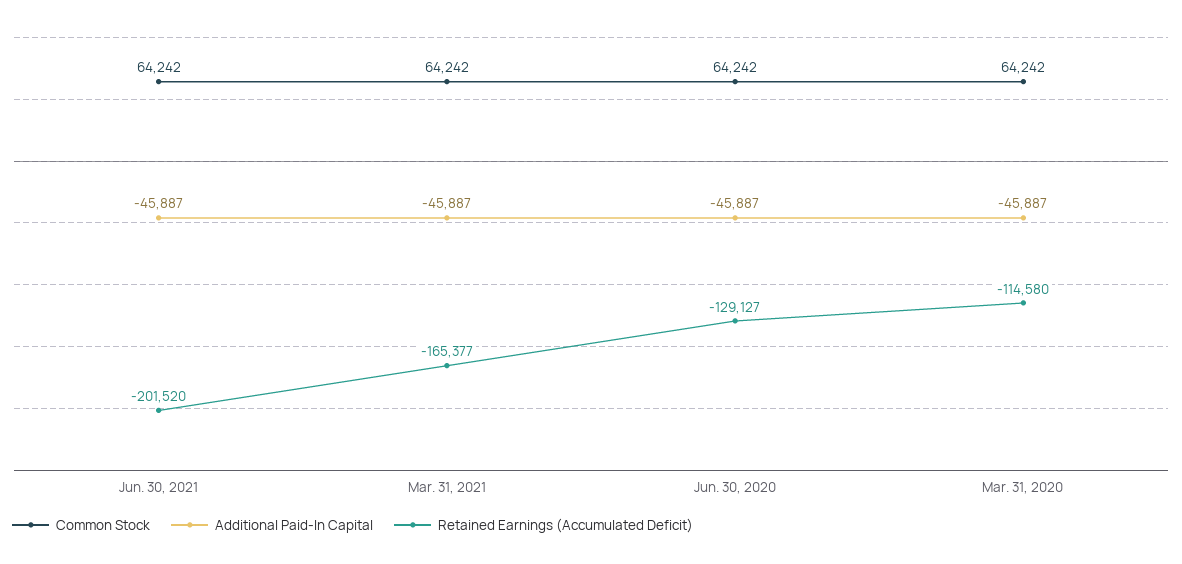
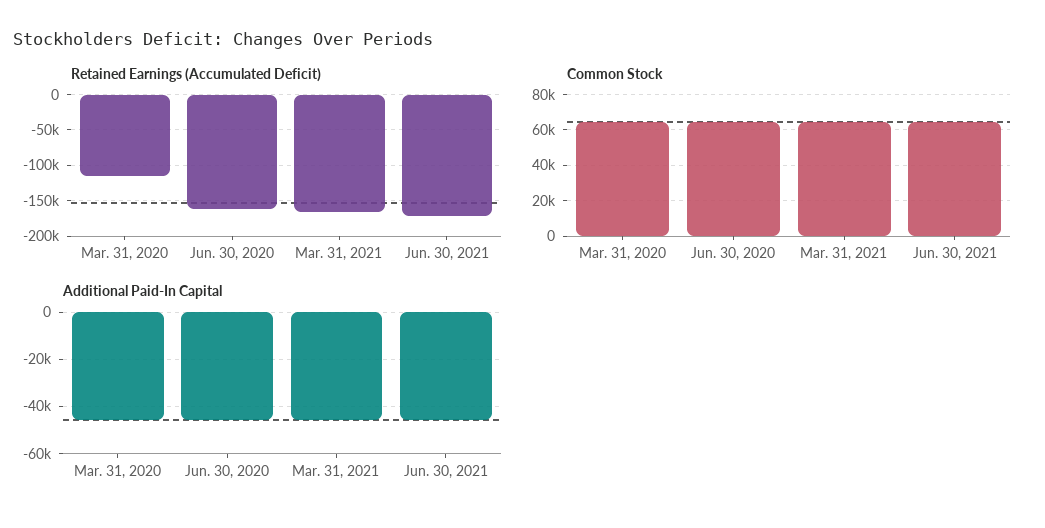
Retained Earnings (Accumulated Deficit), Jun. 30, 2021: -201520 -> -170000
Retained Earnings (Accumulated Deficit), Jun. 30, 2020: -129127 -> -160000

